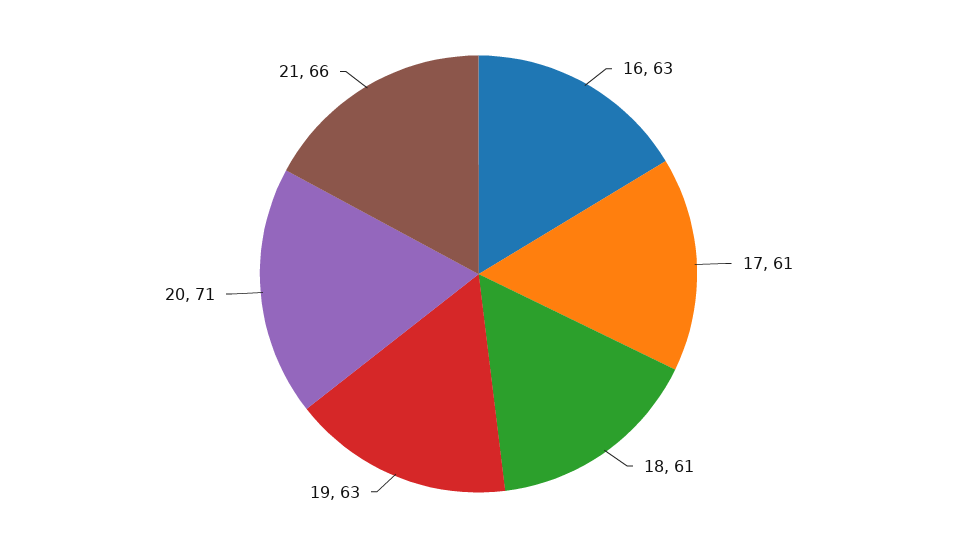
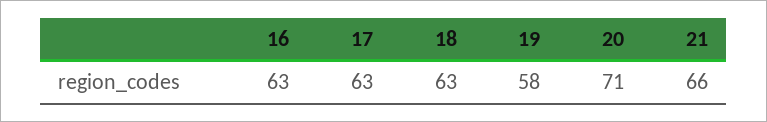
17: 61 -> 63
18: 61 -> 63
19: 63 -> 58

